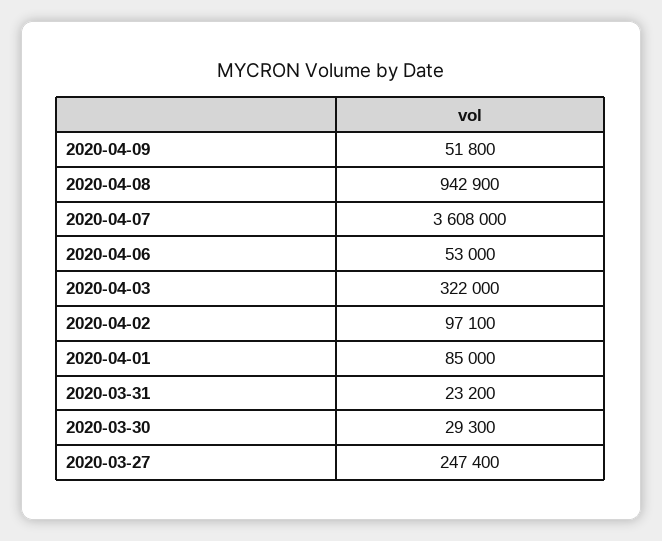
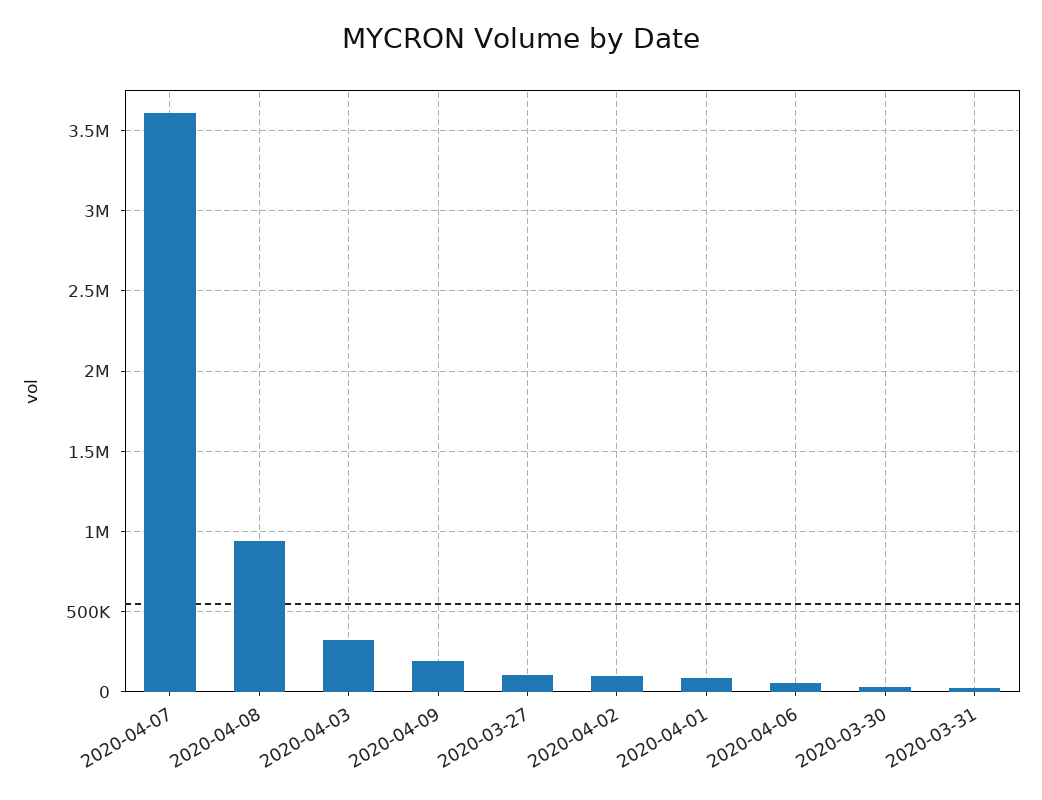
2020-04-09: 51800 -> 200000
2020-03-27: 247400 -> 100000

